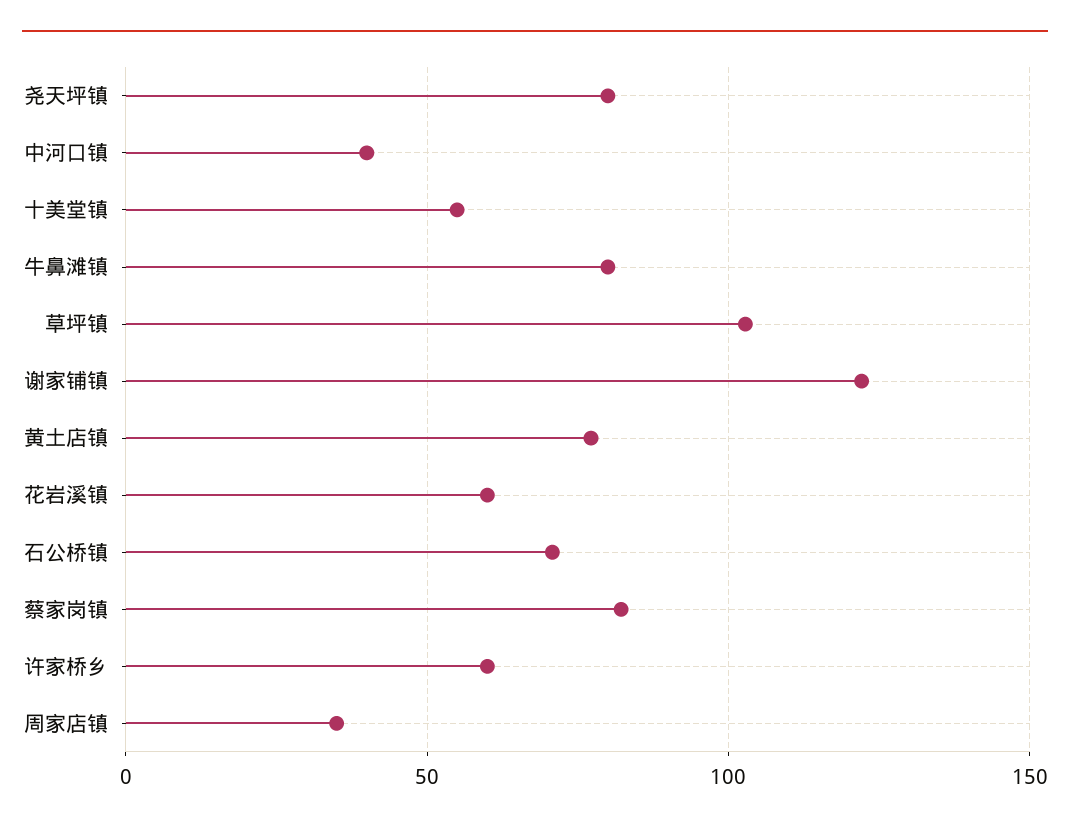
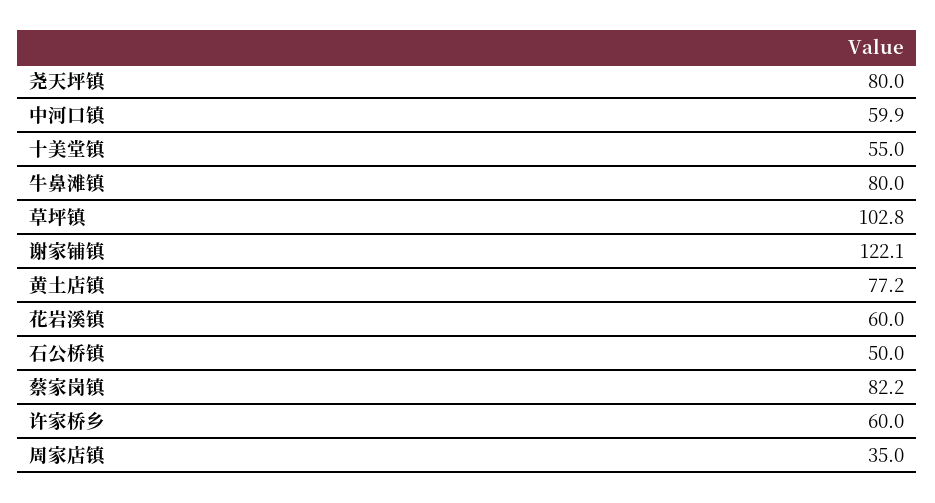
中河口镇: 40 -> 59.9
石公桥镇: 70 -> 50

